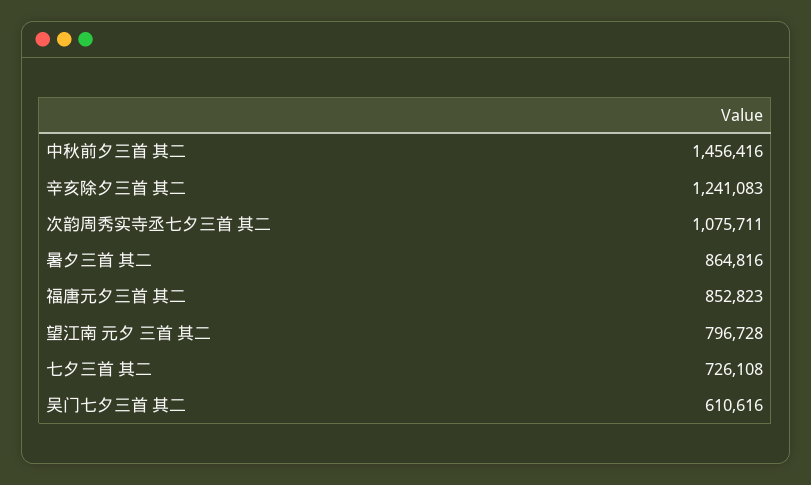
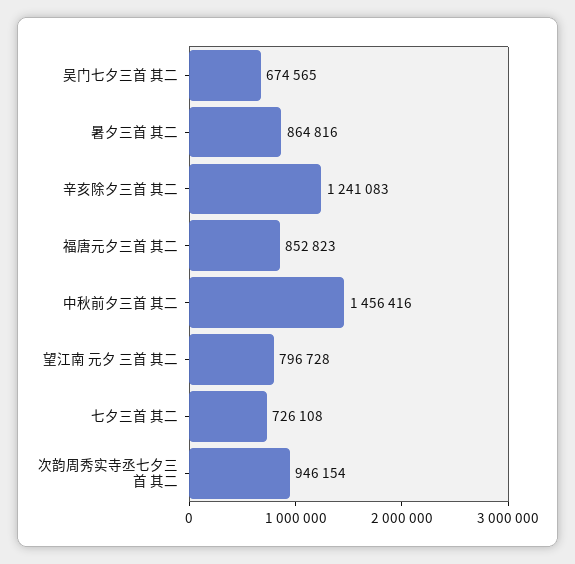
次韵周秀实寺丞七夕三首 其二: 1075711 -> 946154
吴门七夕三首 其二: 610616 -> 674565

